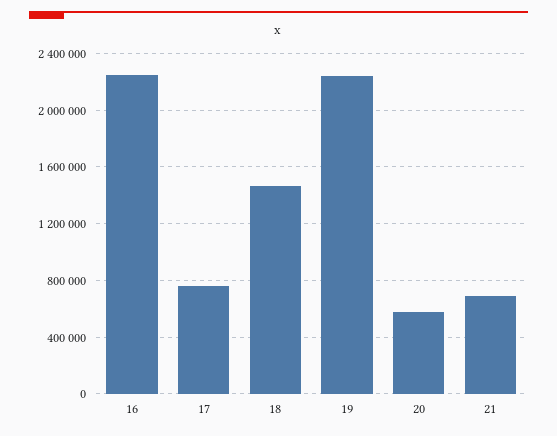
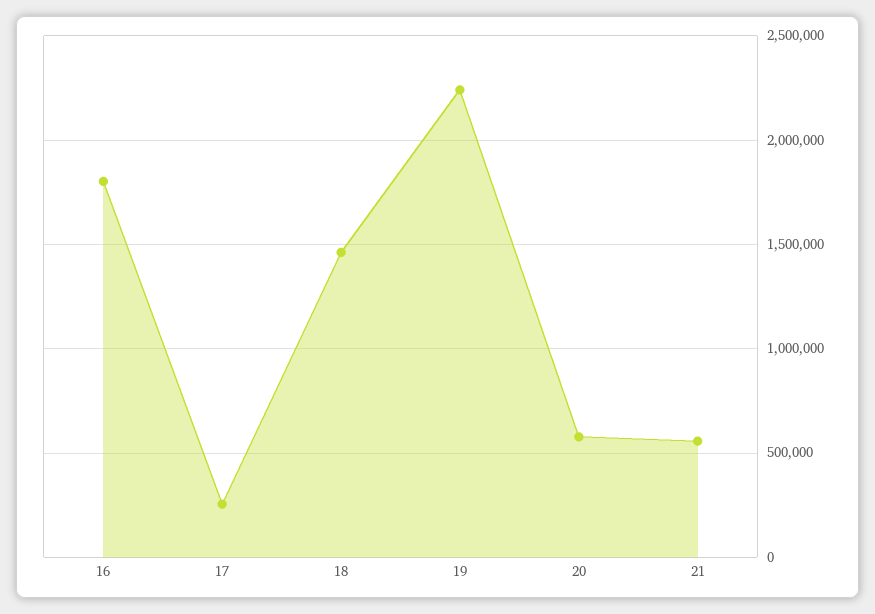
16: 2250000 -> 1800000
17: 750000 -> 250000
21: 700000 -> 550000

